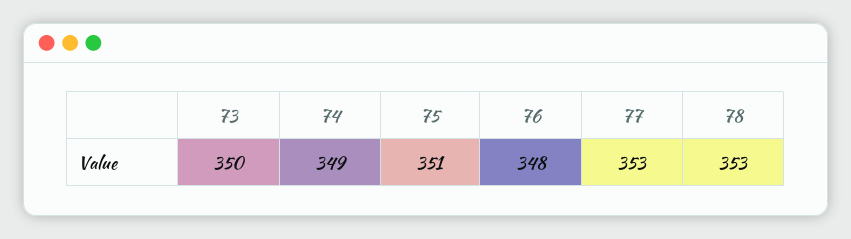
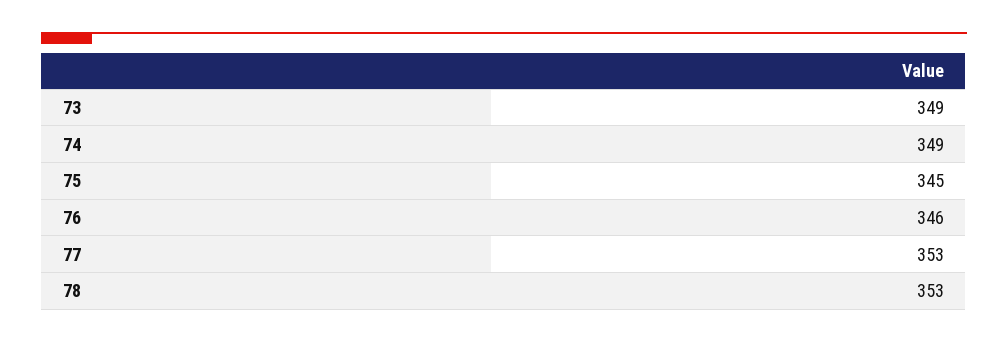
73: 350 -> 349
75: 351 -> 345
76: 348 -> 346

